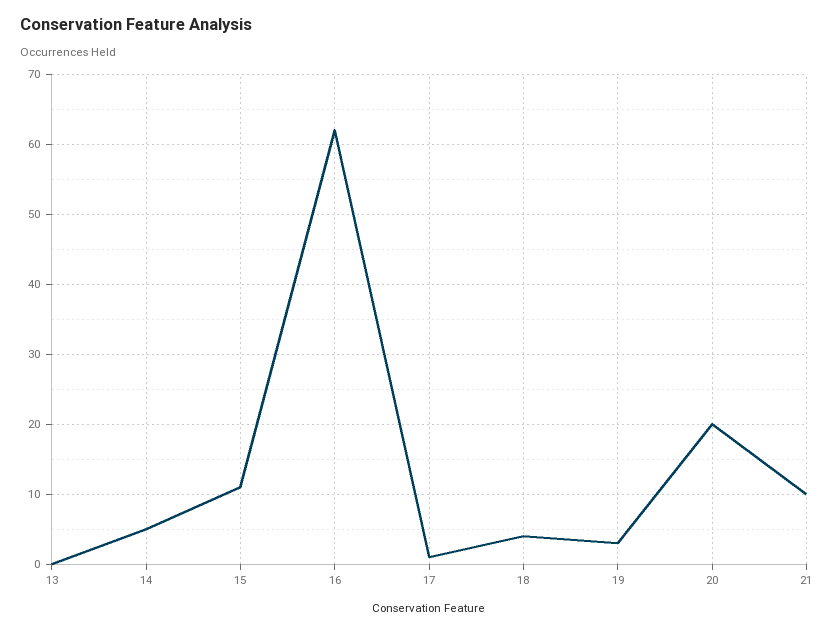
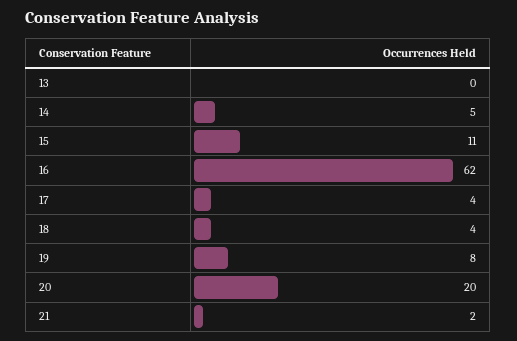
17: 1 -> 4
19: 3 -> 8
21: 10 -> 2

